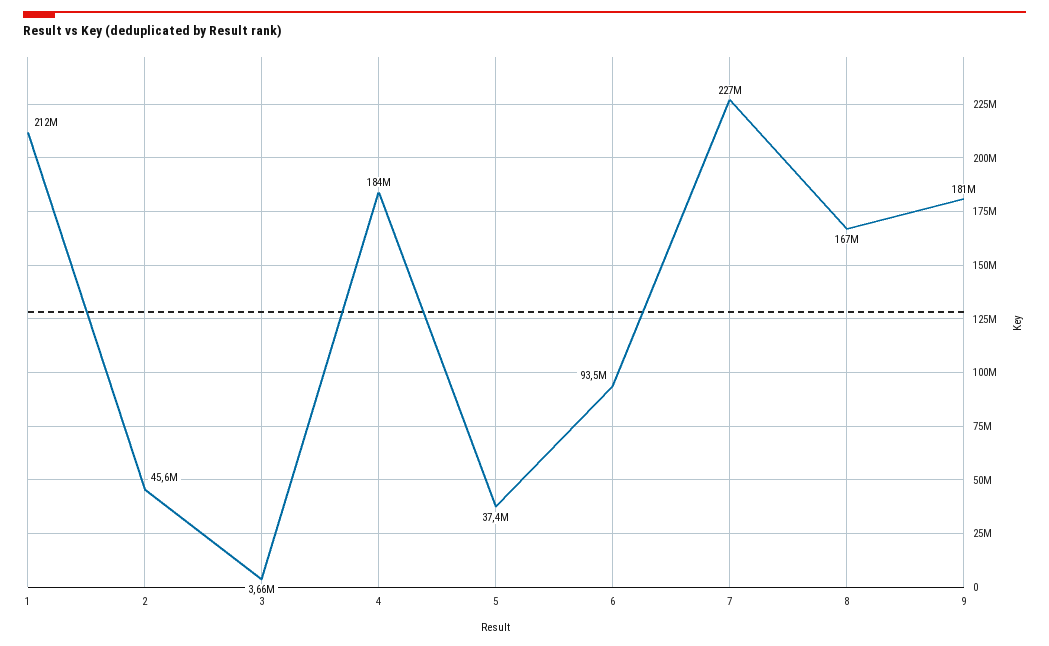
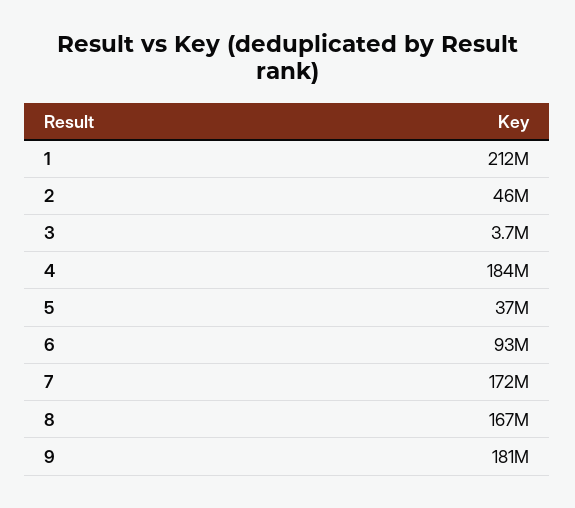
7: 227000000 -> 172000000

